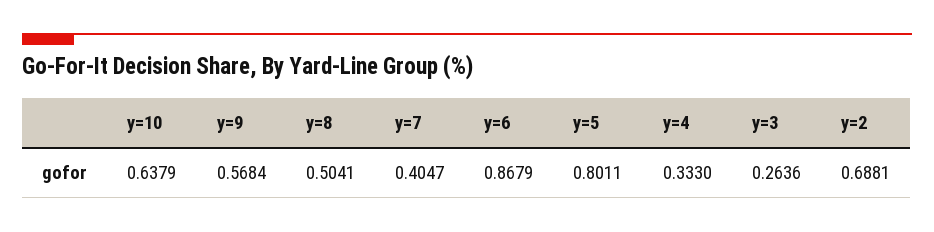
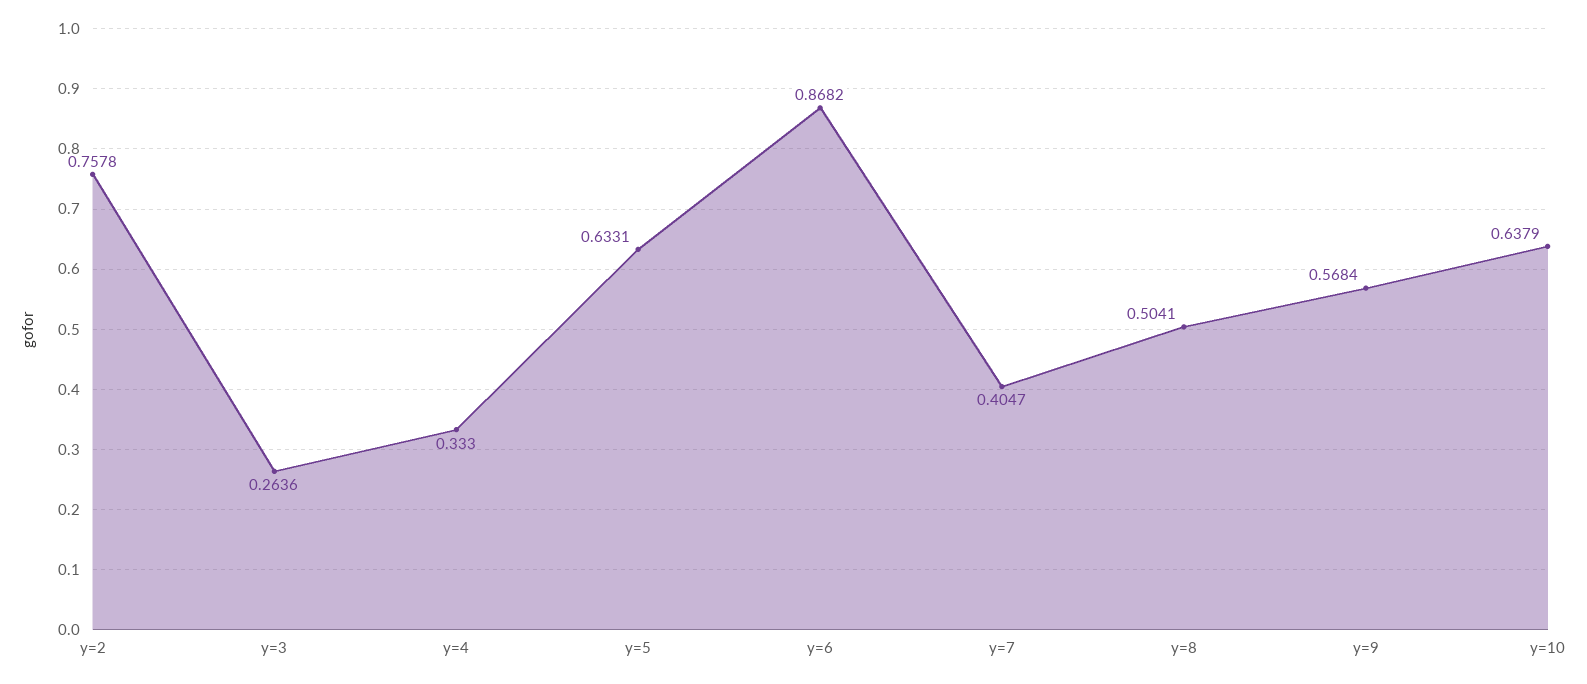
y=6: 0.8679 -> 0.8682
y=5: 0.8011 -> 0.6331
y=2: 0.6881 -> 0.7578

